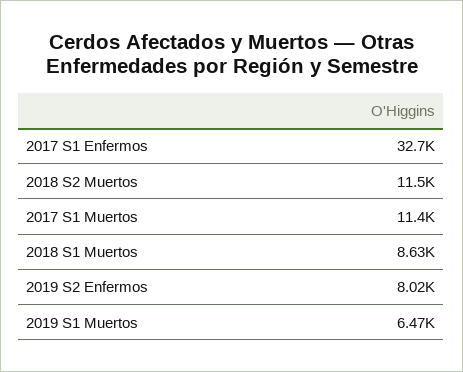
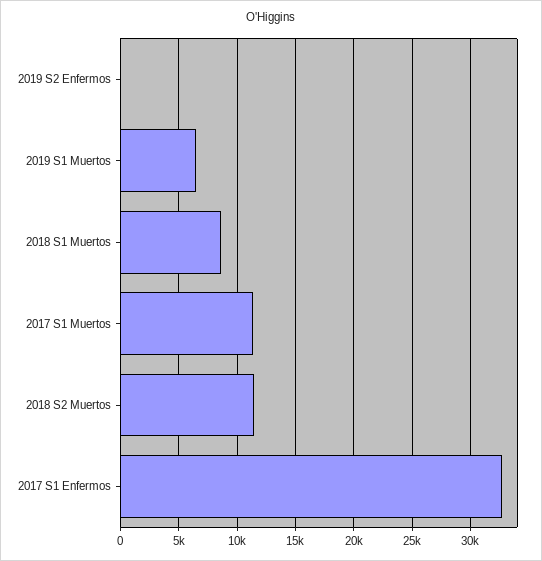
2019 S2 Enfermos: 8020 -> 0

